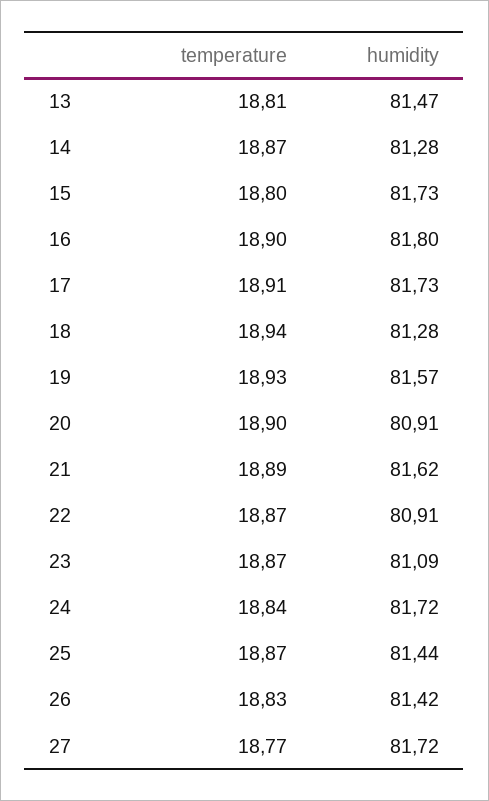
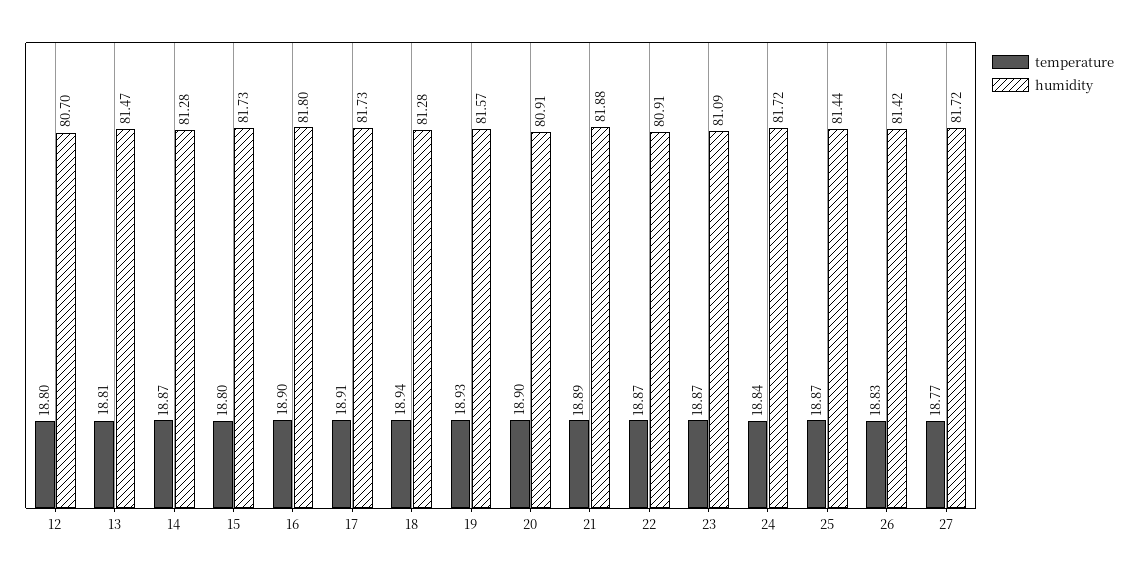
humidity, 21: 81.62 -> 81.88
temperature, 12: none -> 18.8
humidity, 12: none -> 80.7

